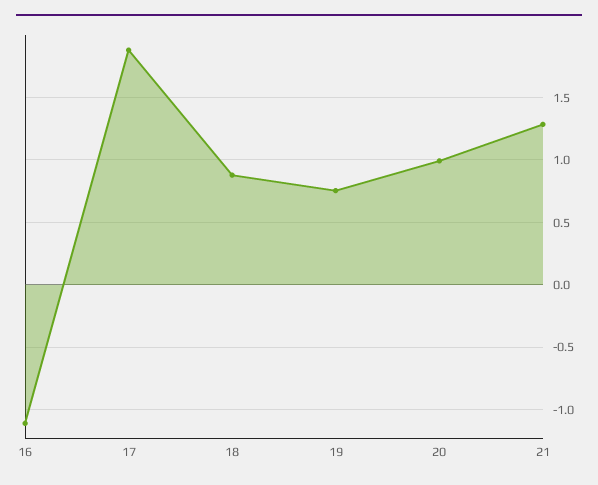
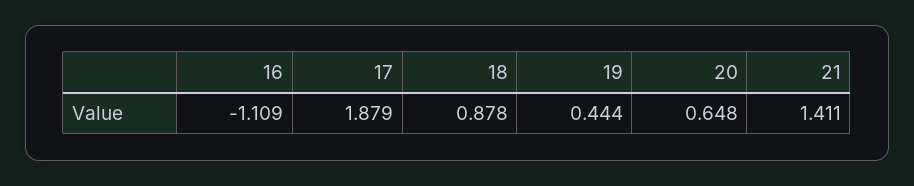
19: 0.75 -> 0.444
20: 1 -> 0.648
21: 1.3 -> 1.411

